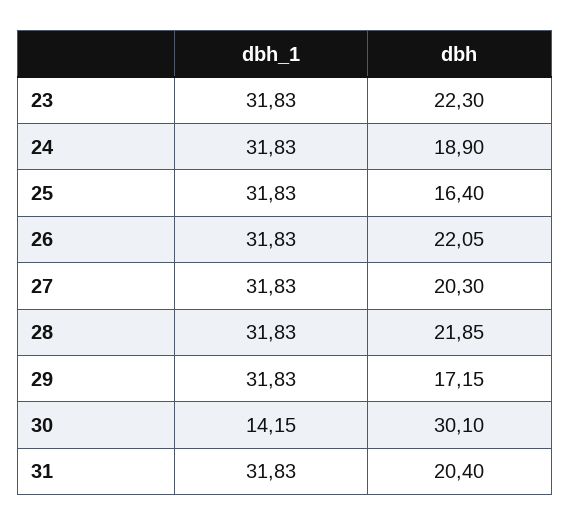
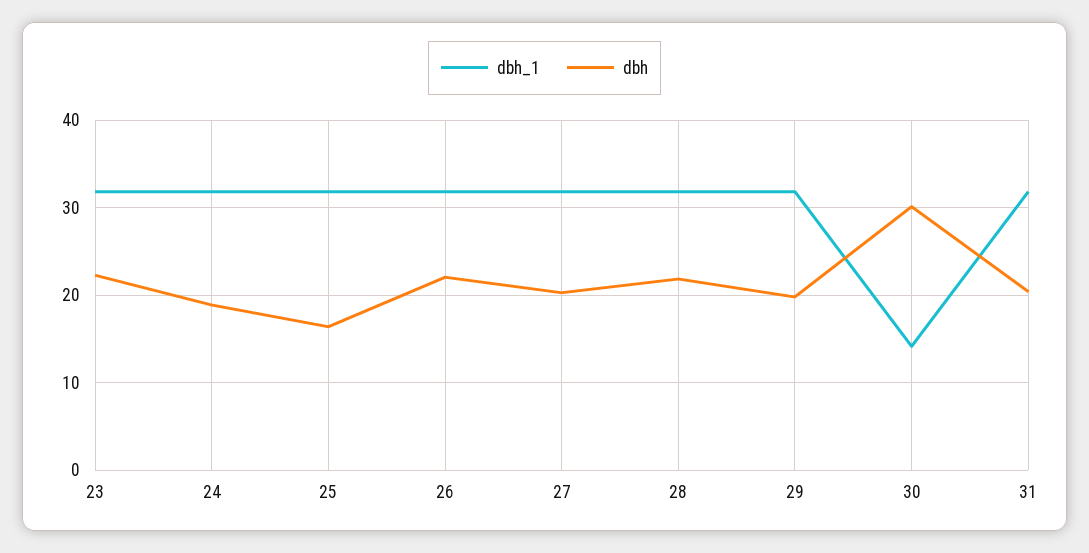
dbh, 29: 17.15 -> 20

